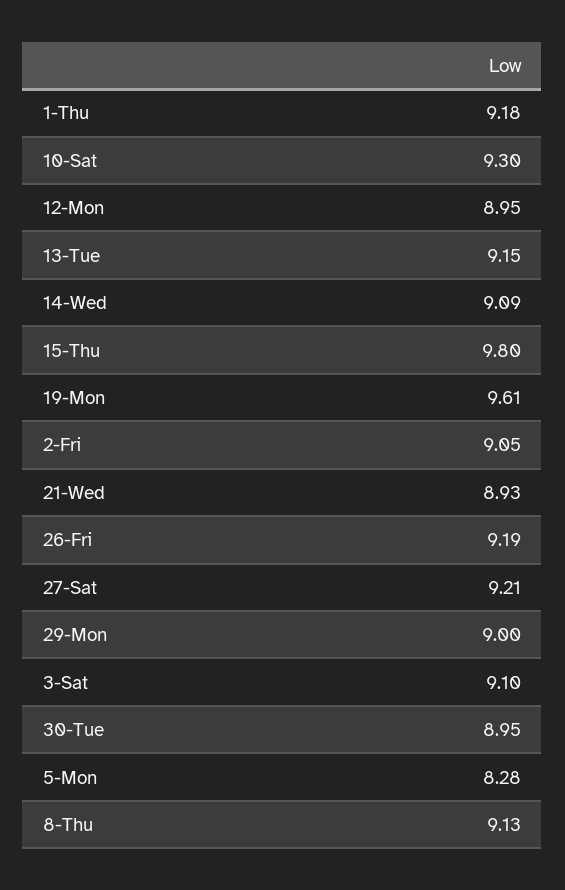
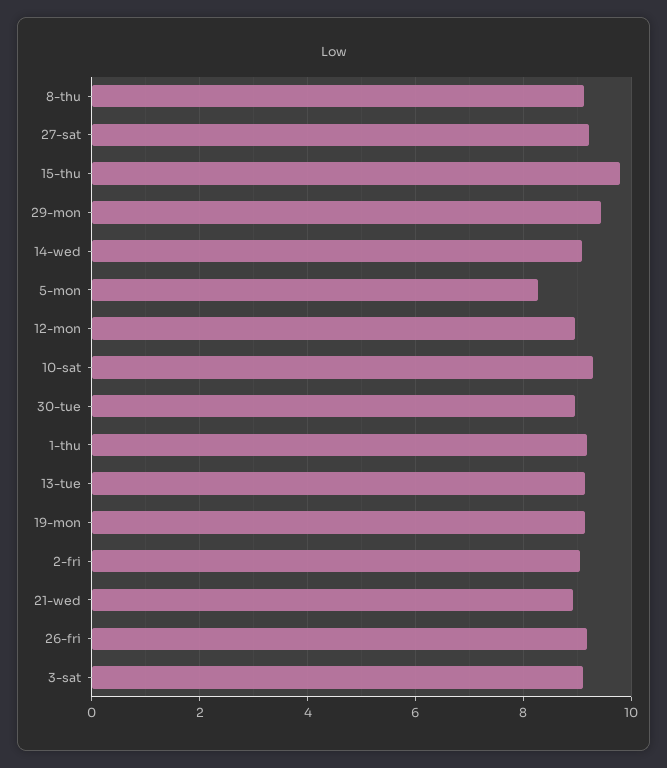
19-Mon: 9.61 -> 9.2
29-Mon: 9 -> 9.4

